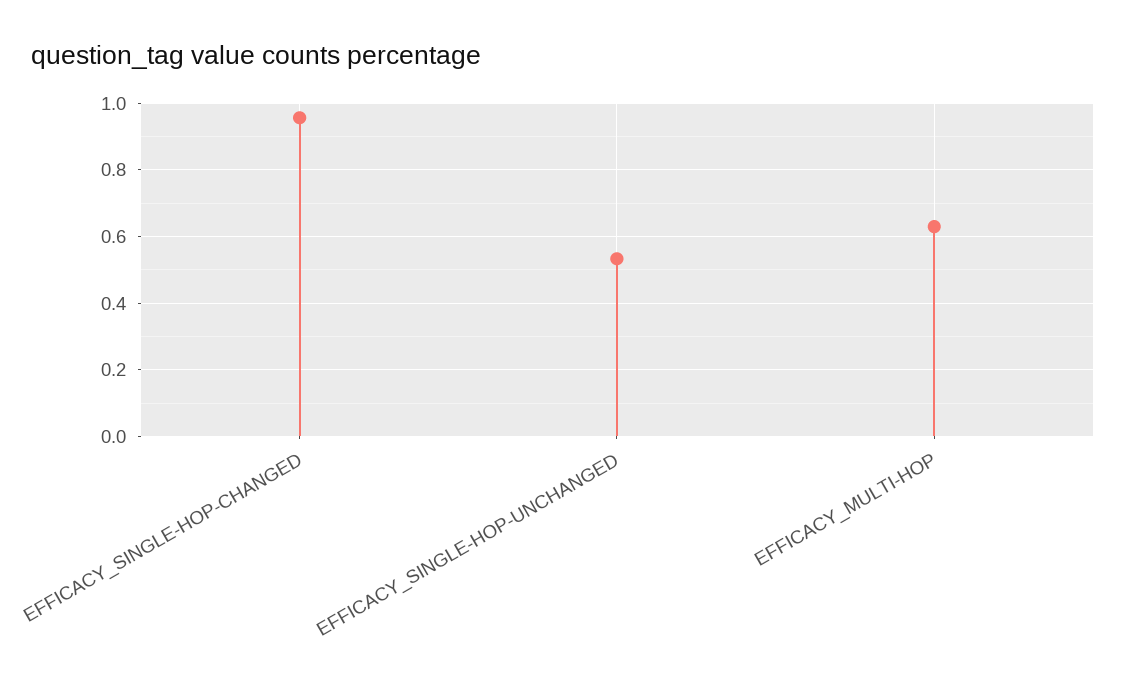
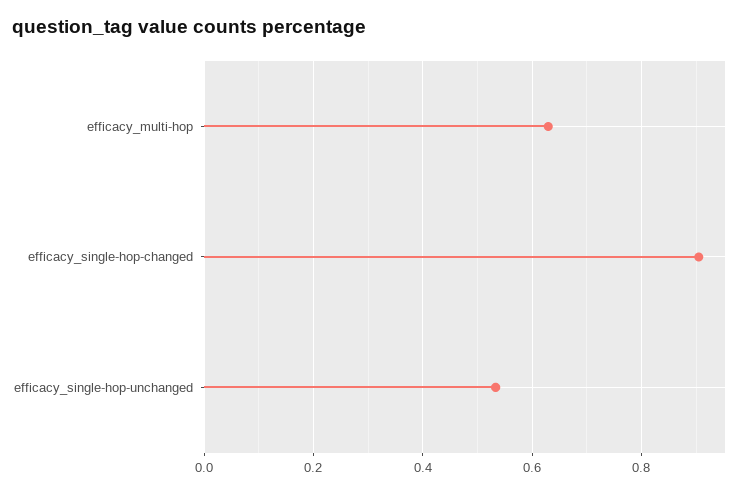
EFFICACY_SINGLE-HOP-CHANGED: 0.96 -> 0.9

